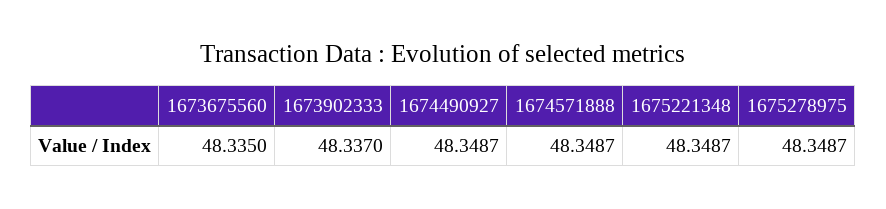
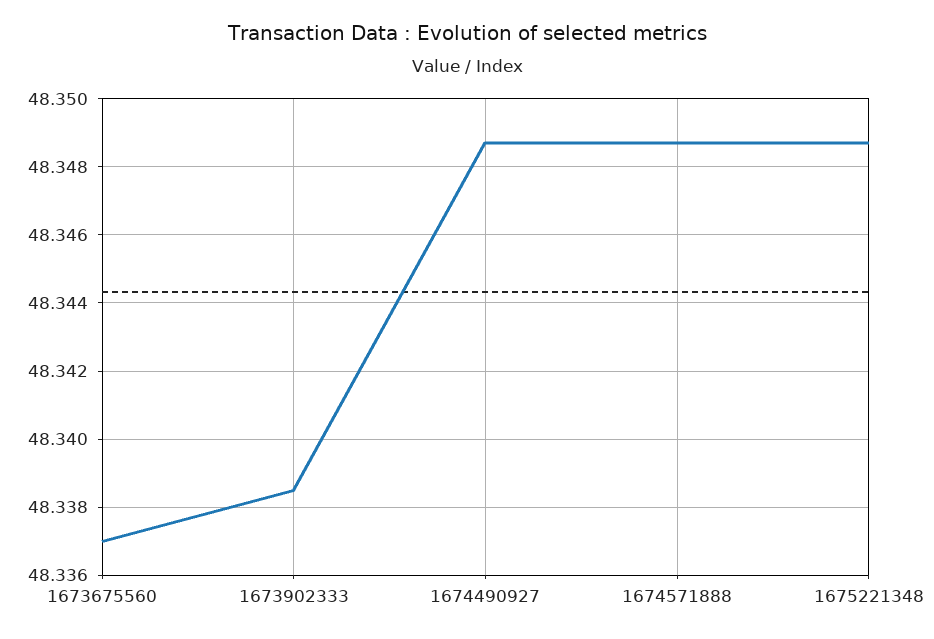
1673675560: 48.335 -> 48.337
1673902333: 48.337 -> 48.3385
1675278975: 48.3487 -> none

